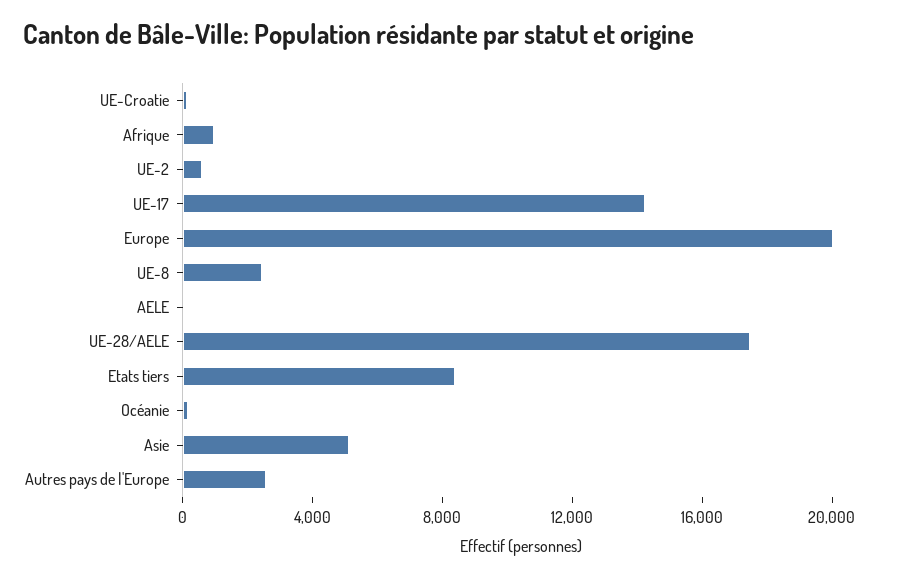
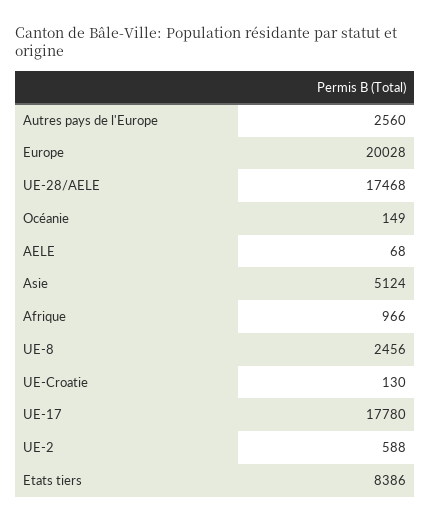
UE-17: 14000 -> 17780

